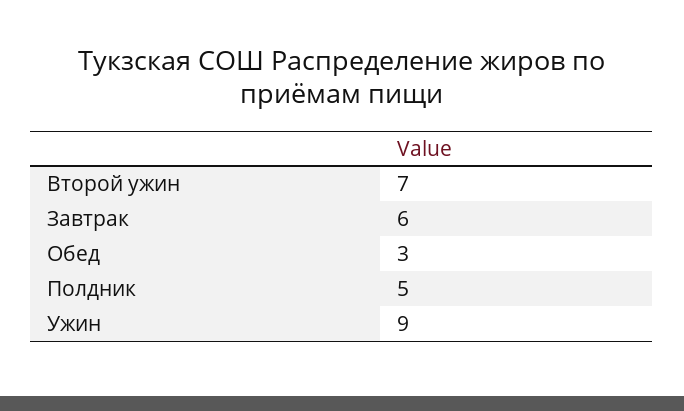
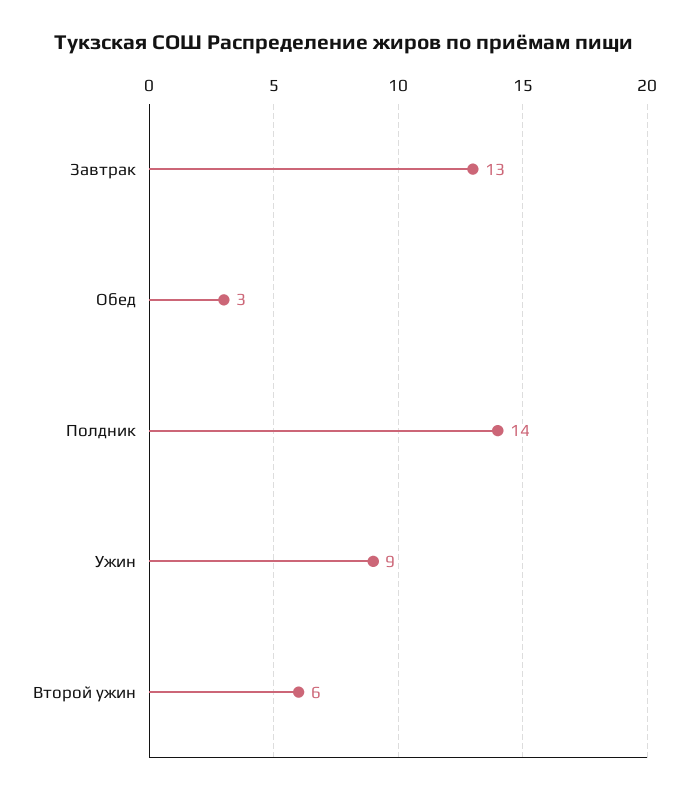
Второй ужин: 7 -> 6
Завтрак: 6 -> 13
Полдник: 5 -> 14

